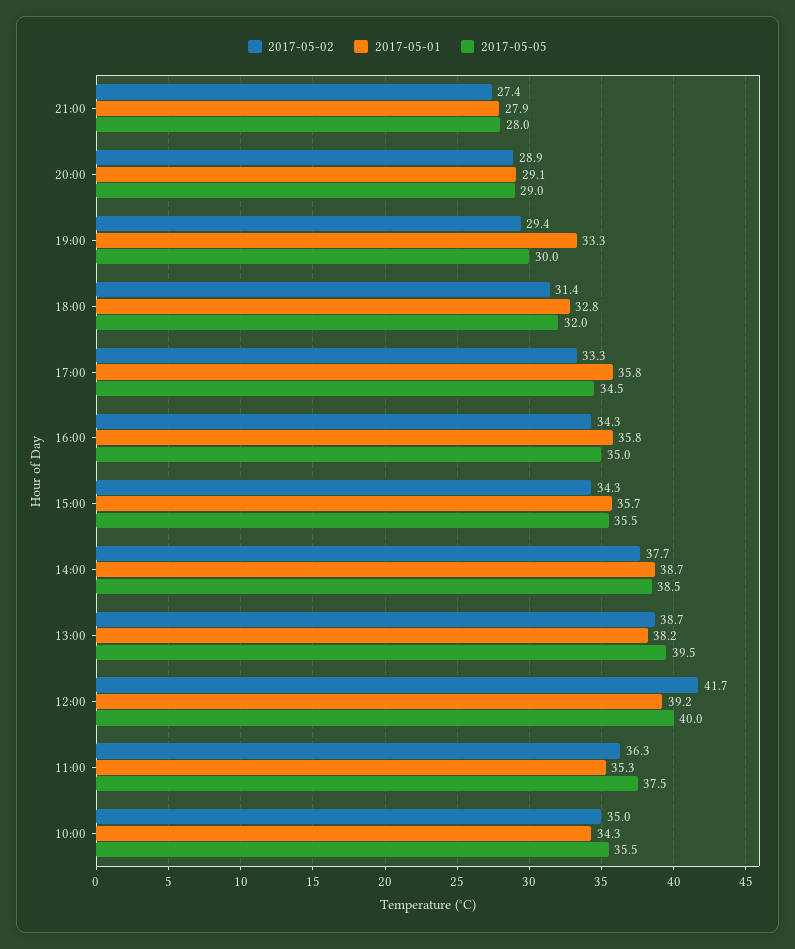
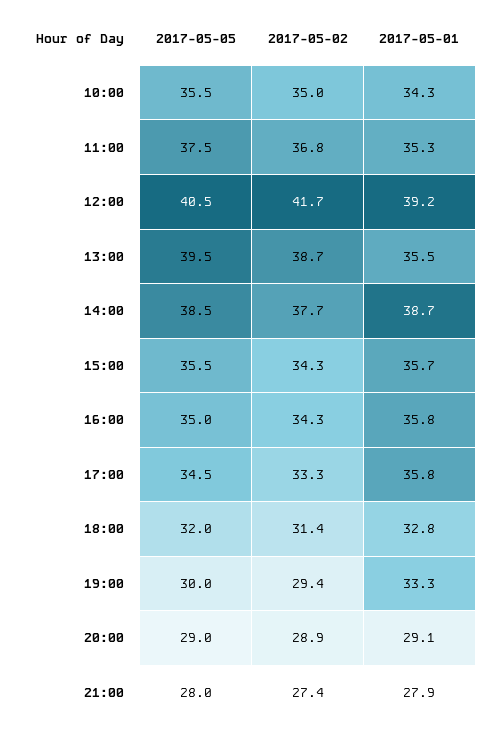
2017-05-01, 13:00: 38.2 -> 35.5
2017-05-05, 12:00: 40 -> 40.5
2017-05-02, 11:00: 36.3 -> 36.8

